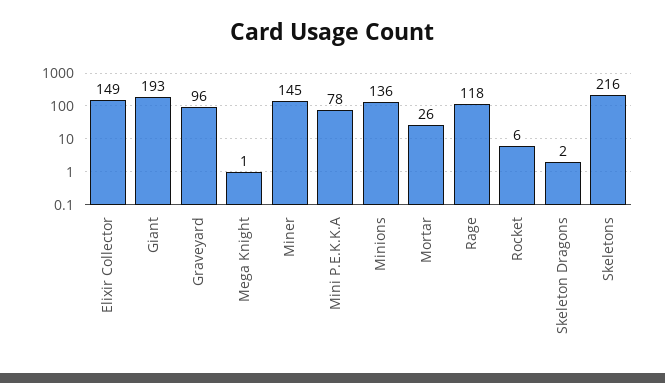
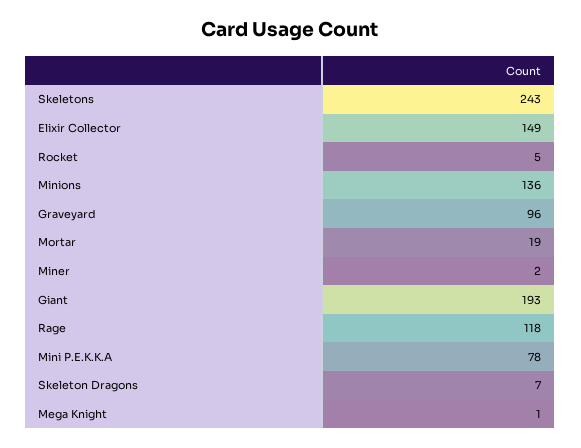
Miner: 145 -> 2
Mortar: 26 -> 19
Rocket: 6 -> 5
Skeleton Dragons: 2 -> 7
Skeletons: 216 -> 243

